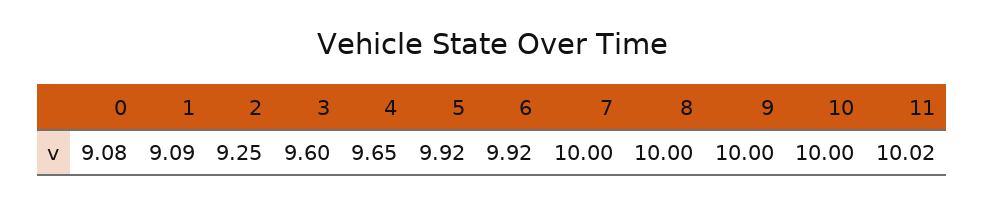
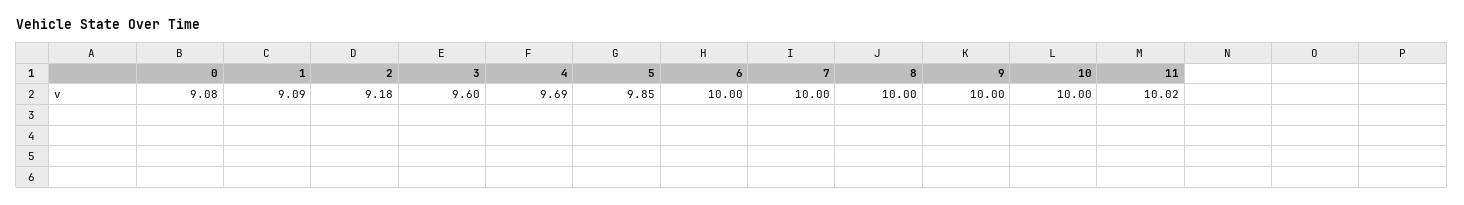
2: 9.25 -> 9.18
4: 9.65 -> 9.69
5: 9.92 -> 9.85
6: 9.92 -> 10

